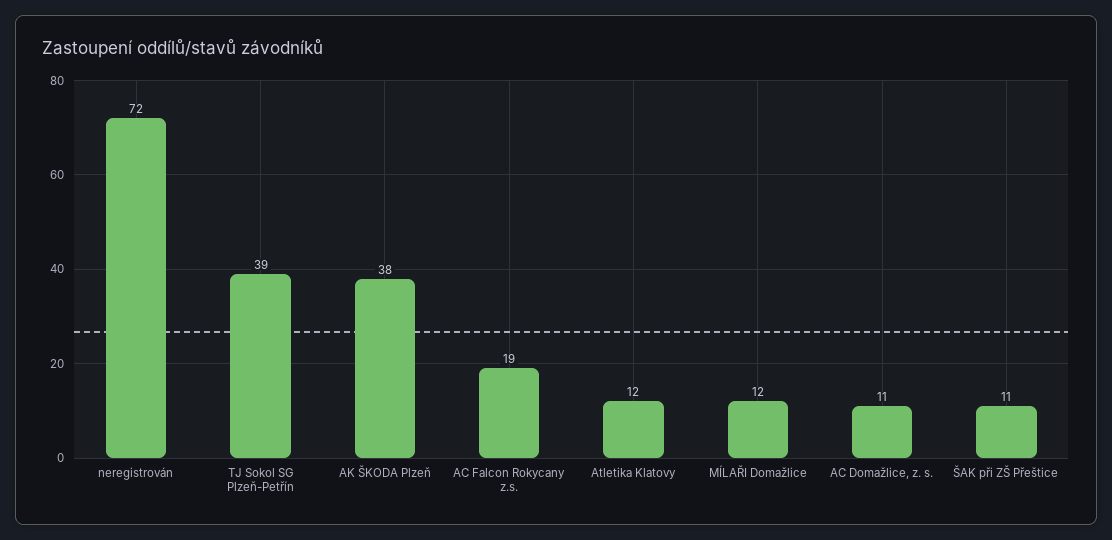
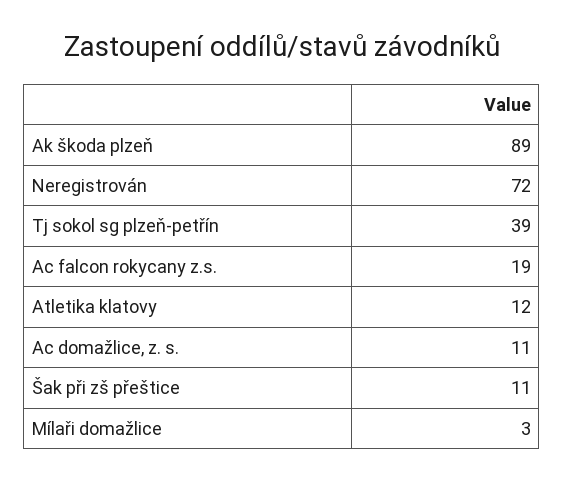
AK ŠKODA Plzeň: 38 -> 89
MÍLAŘI Domažlice: 12 -> 3

